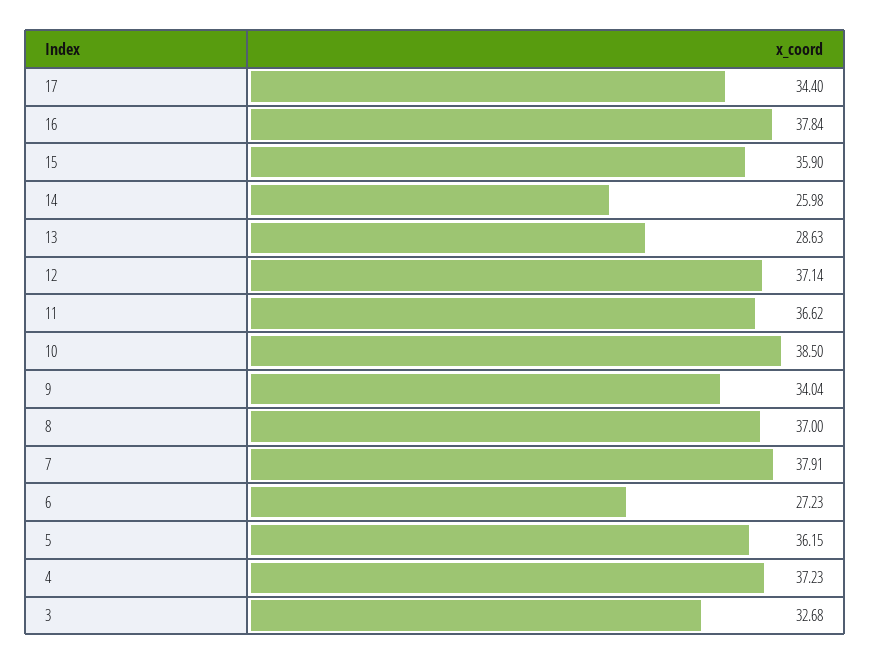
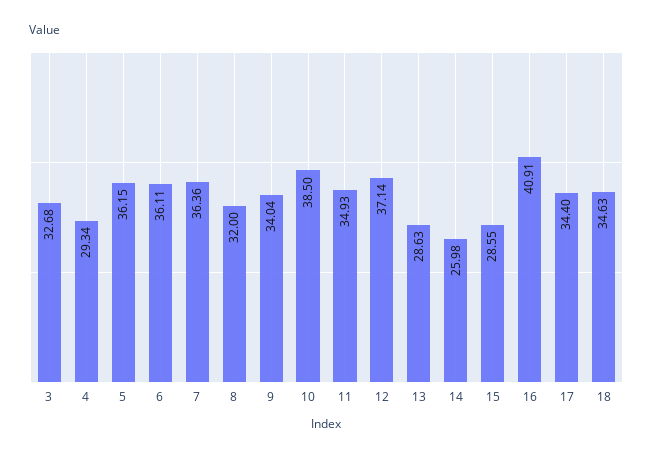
16: 37.84 -> 40.91
15: 35.9 -> 28.55
11: 36.62 -> 34.93
8: 37 -> 32
7: 37.91 -> 36.36
6: 27.23 -> 36.11
4: 37.23 -> 29.34
18: none -> 34.63

